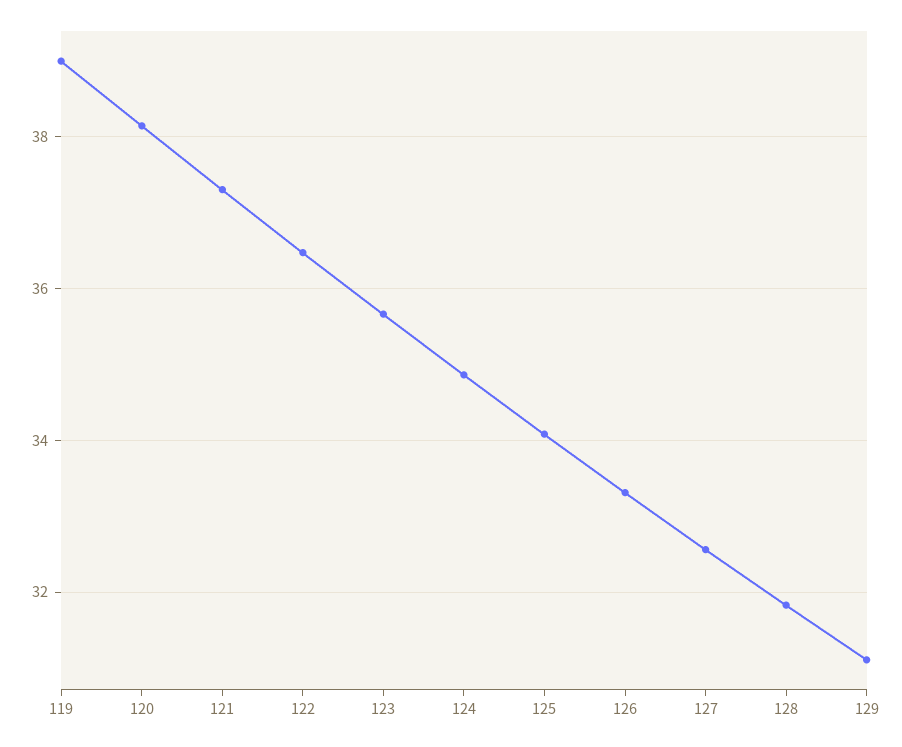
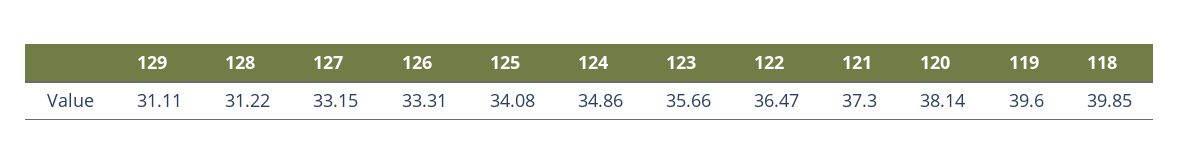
119: 39 -> 39.6
127: 32.6 -> 33.15
128: 31.8 -> 31.22
118: none -> 39.85

